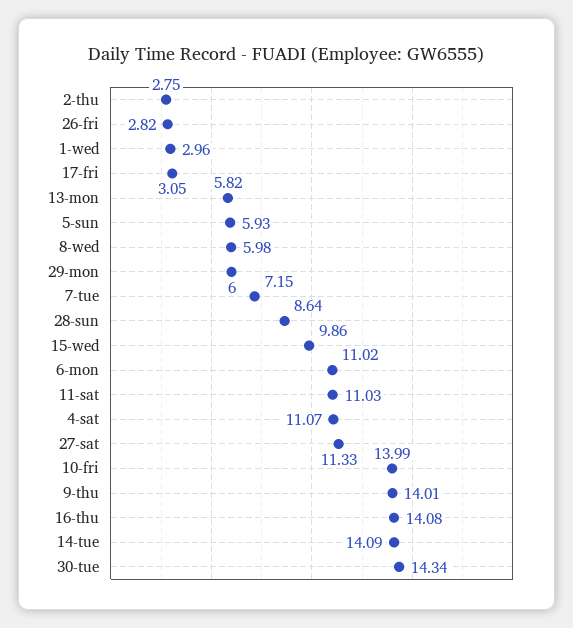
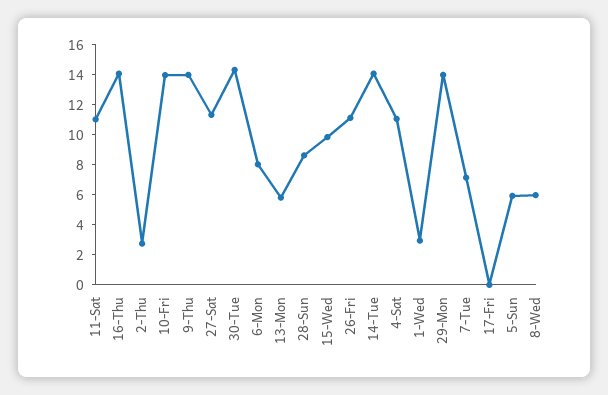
26-fri: 2.82 -> 11
17-fri: 3.05 -> 0
29-mon: 6 -> 14
6-mon: 11.02 -> 8

